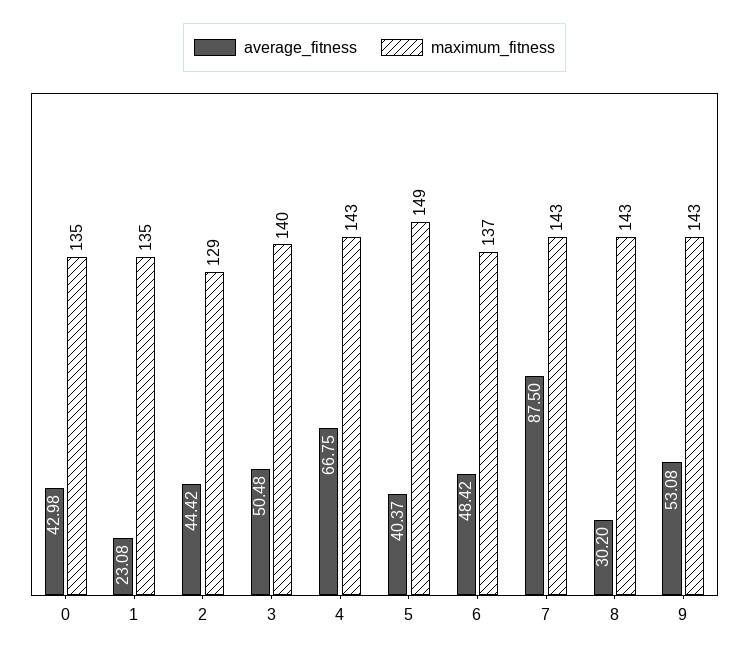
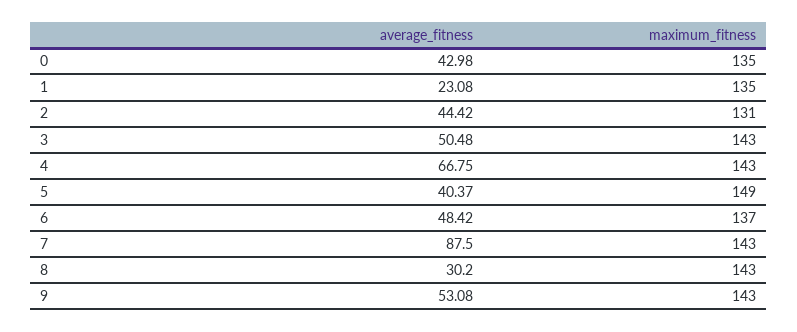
maximum_fitness, 2: 129 -> 131
maximum_fitness, 3: 140 -> 143

